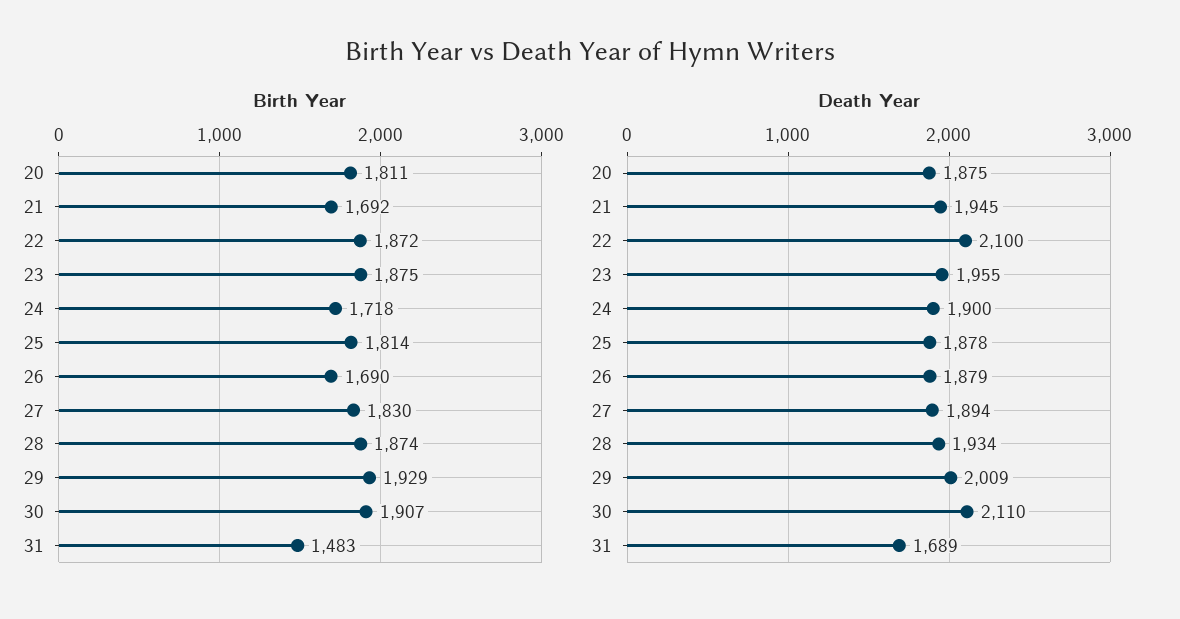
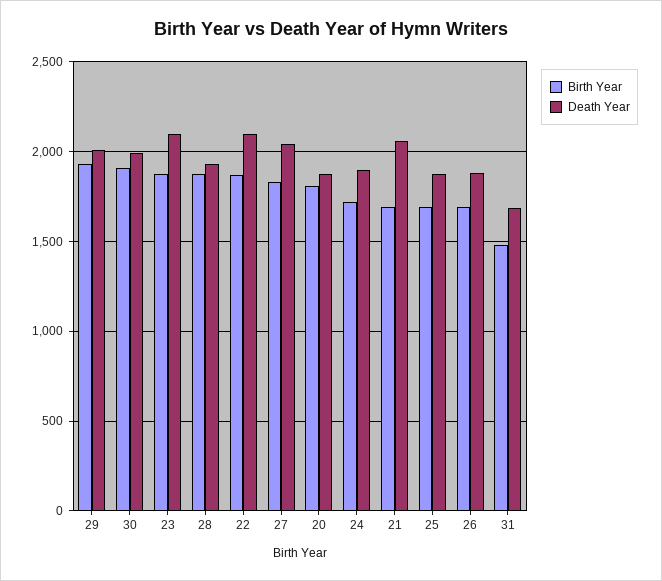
Birth Year, 25: 1814 -> 1700
Death Year, 21: 1945 -> 2050
Death Year, 23: 1955 -> 2100
Death Year, 27: 1894 -> 2050
Death Year, 30: 2110 -> 2000

